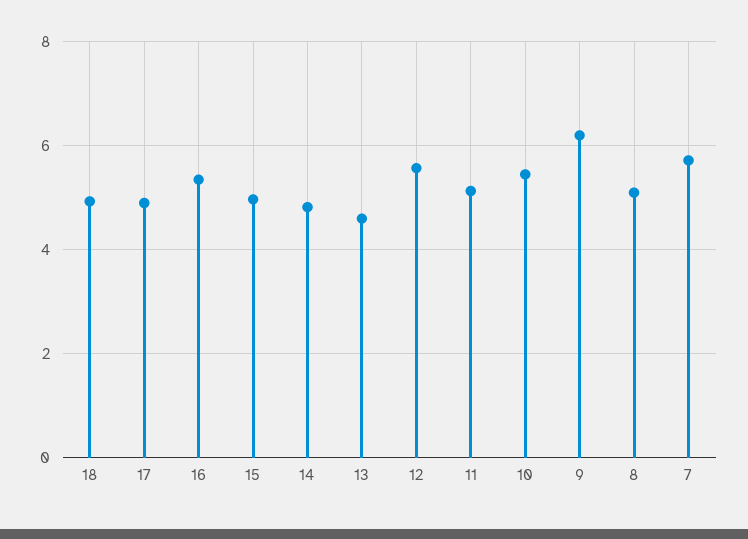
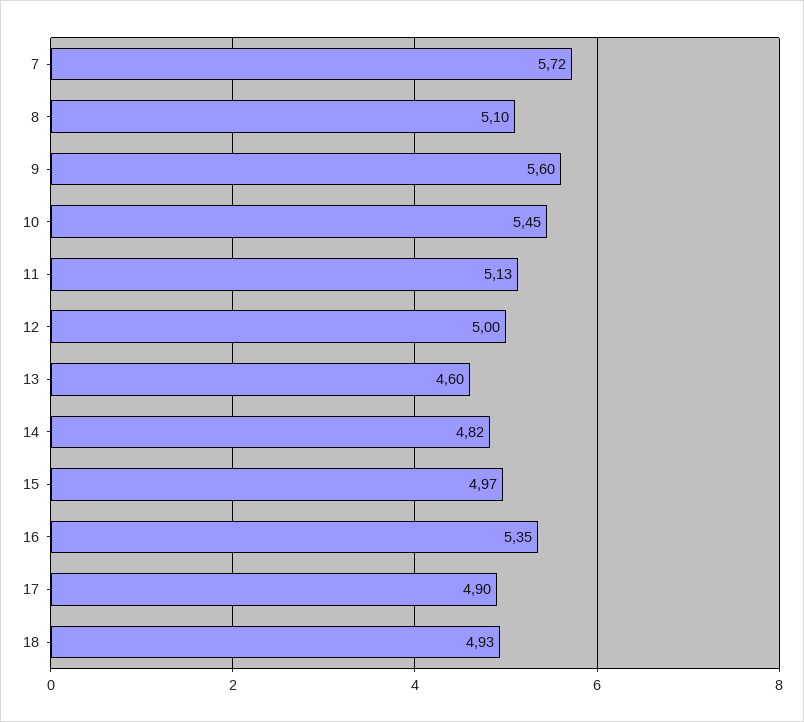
12: 5.6 -> 5
9: 6.2 -> 5.6

